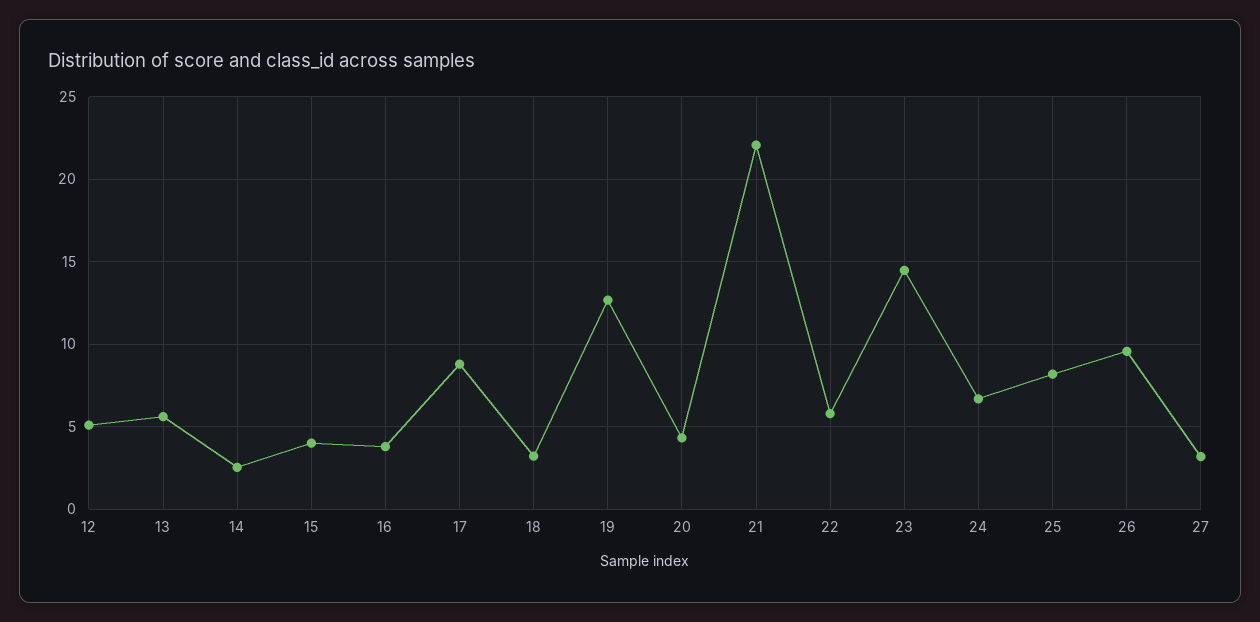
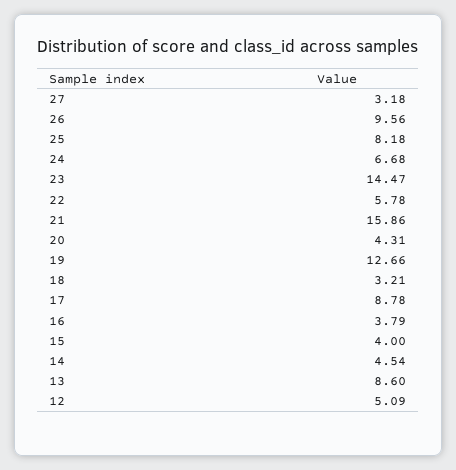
13: 5.5 -> 8.6
14: 2.5 -> 4.54
21: 22 -> 15.86

